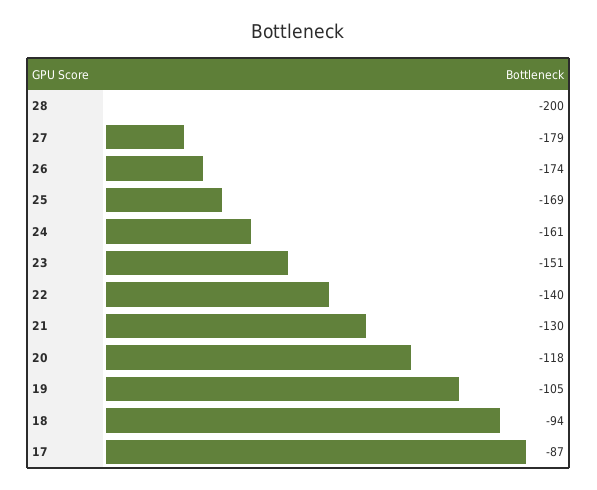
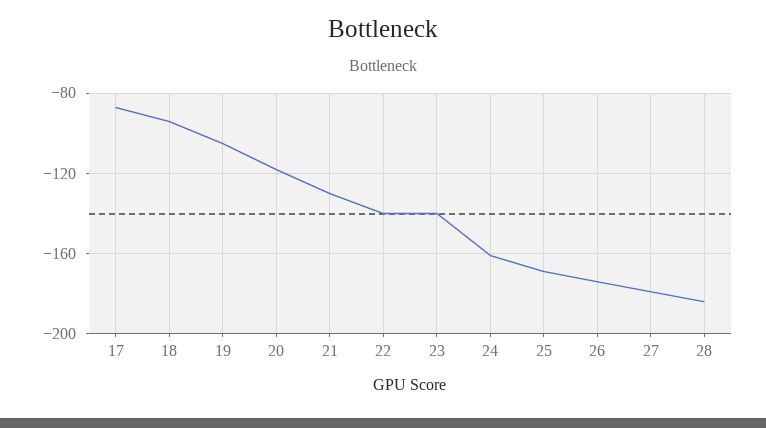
28: -200 -> -185
23: -151 -> -140

